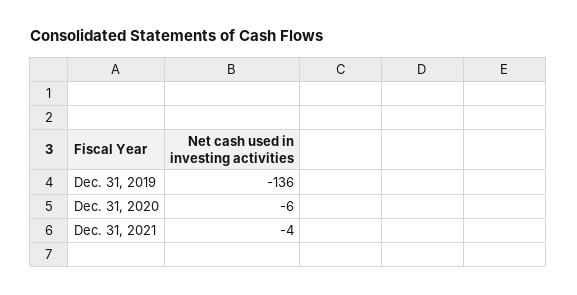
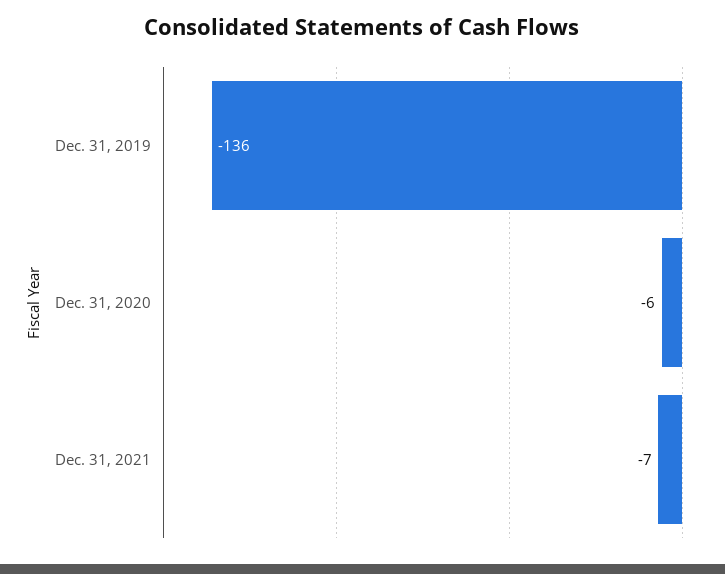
Dec. 31, 2021: -4 -> -7

